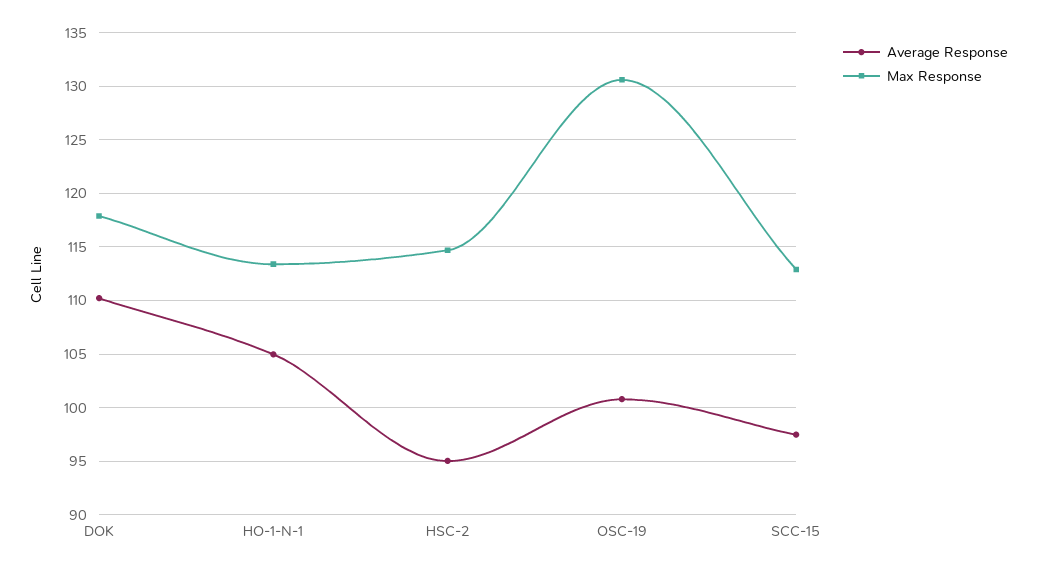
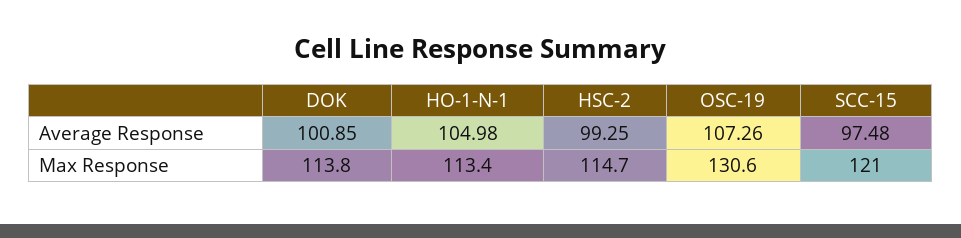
Average Response, DOK: 110 -> 100.85
Max Response, DOK: 118 -> 113.8
Average Response, HSC-2: 95 -> 99.25
Average Response, OSC-19: 101 -> 107.26
Max Response, SCC-15: 113 -> 121

